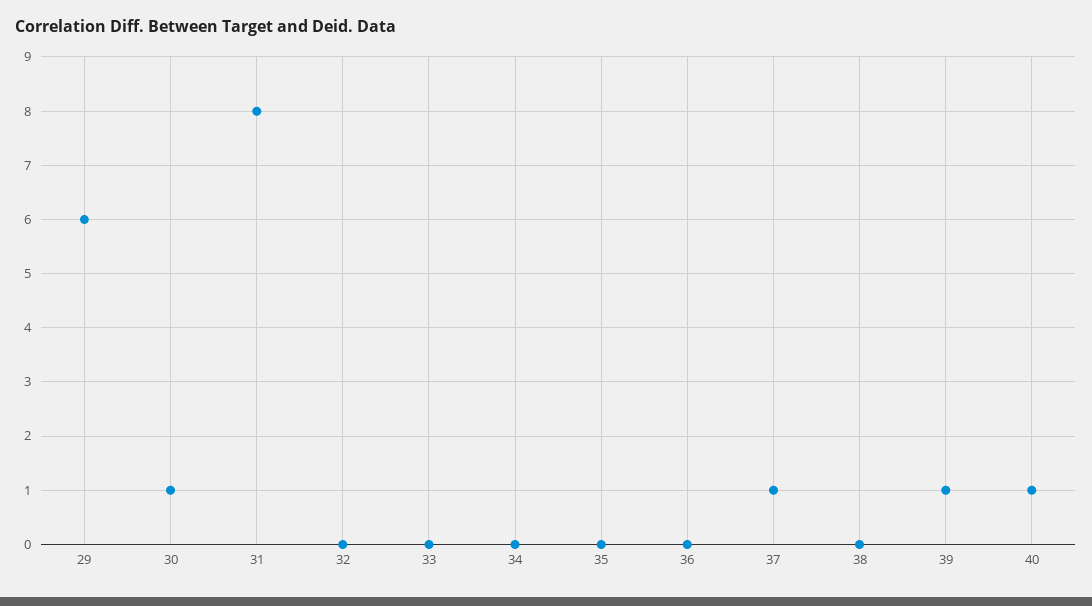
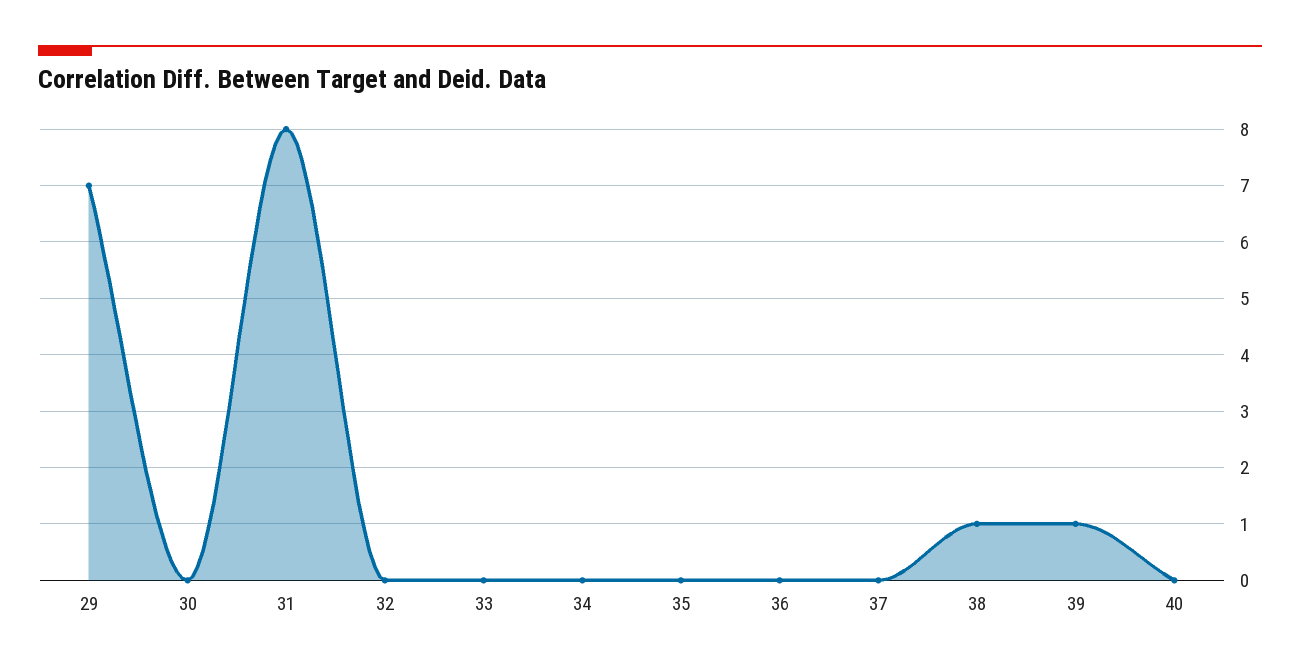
29: 6 -> 7
30: 1 -> 0
37: 1 -> 0
38: 0 -> 1
40: 1 -> 0

